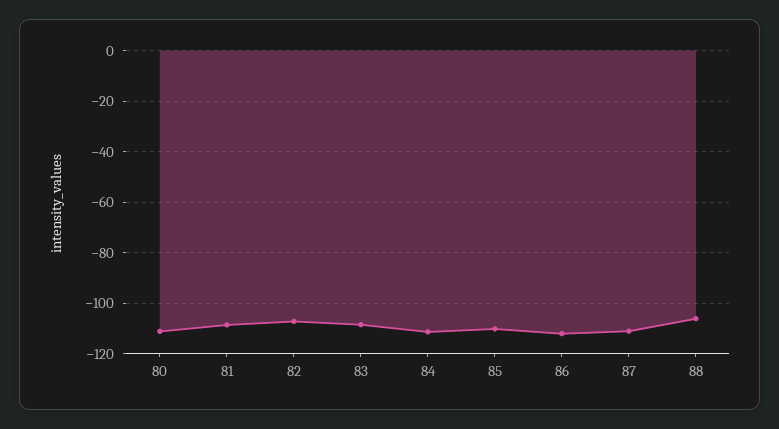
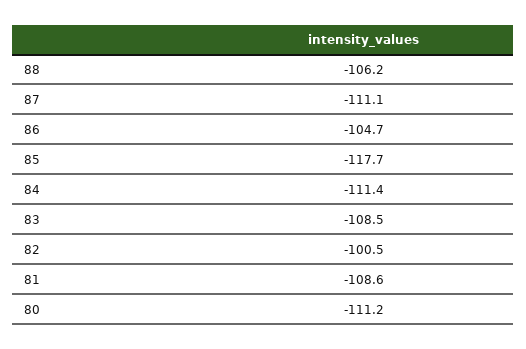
82: -107.5 -> -100.5
85: -110 -> -117.7
86: -112.5 -> -104.7

